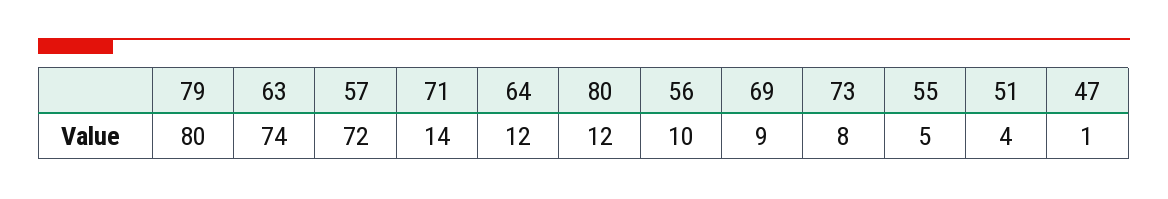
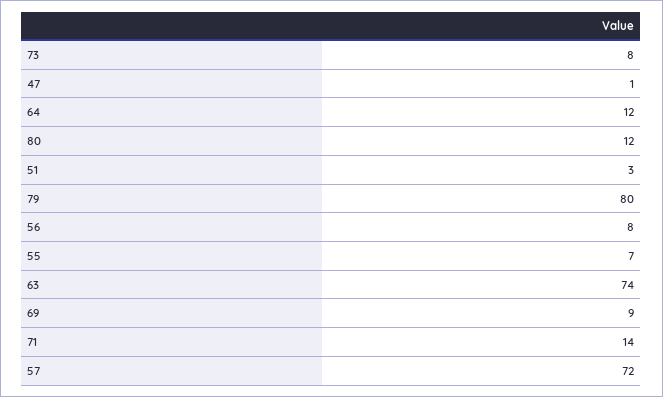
56: 10 -> 8
55: 5 -> 7
51: 4 -> 3

